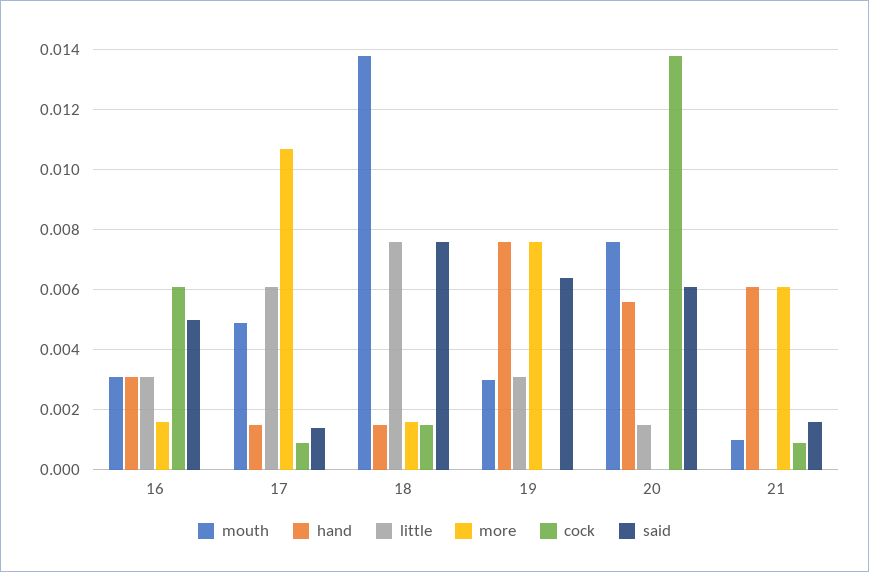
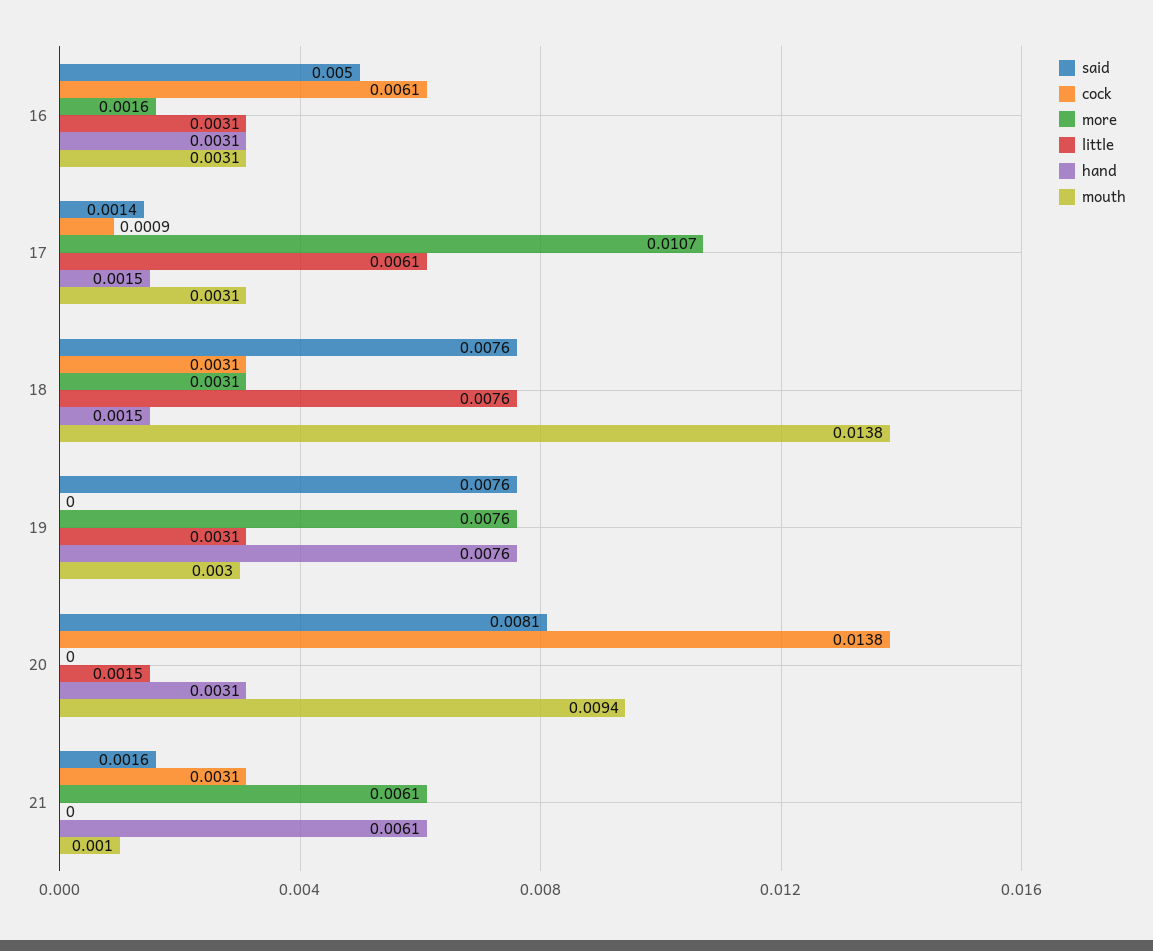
mouth, 17: 0.005 -> 0.0031
more, 18: 0.0015 -> 0.0031
cock, 18: 0.0015 -> 0.0031
said, 19: 0.0065 -> 0.0076
mouth, 20: 0.0075 -> 0.0094
hand, 20: 0.0055 -> 0.0031
said, 20: 0.006 -> 0.0081
cock, 21: 0.001 -> 0.0031

